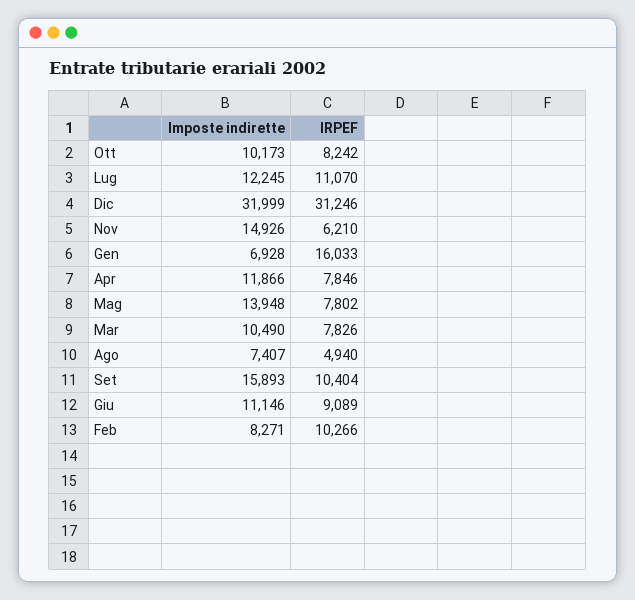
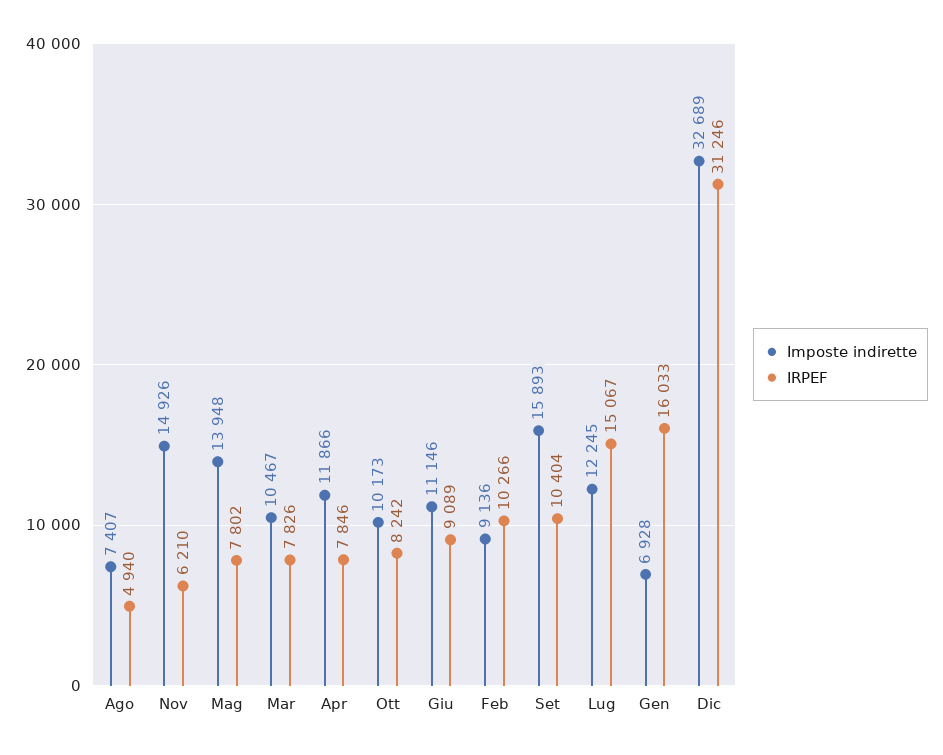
IRPEF, Lug: 11070 -> 15067
Imposte indirette, Dic: 31999 -> 32689
Imposte indirette, Mar: 10490 -> 10467
Imposte indirette, Feb: 8271 -> 9136

